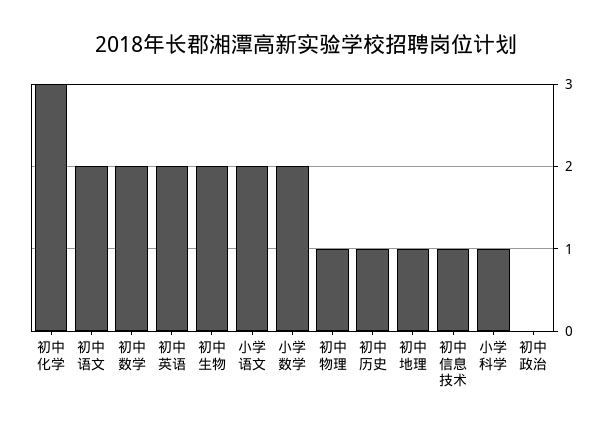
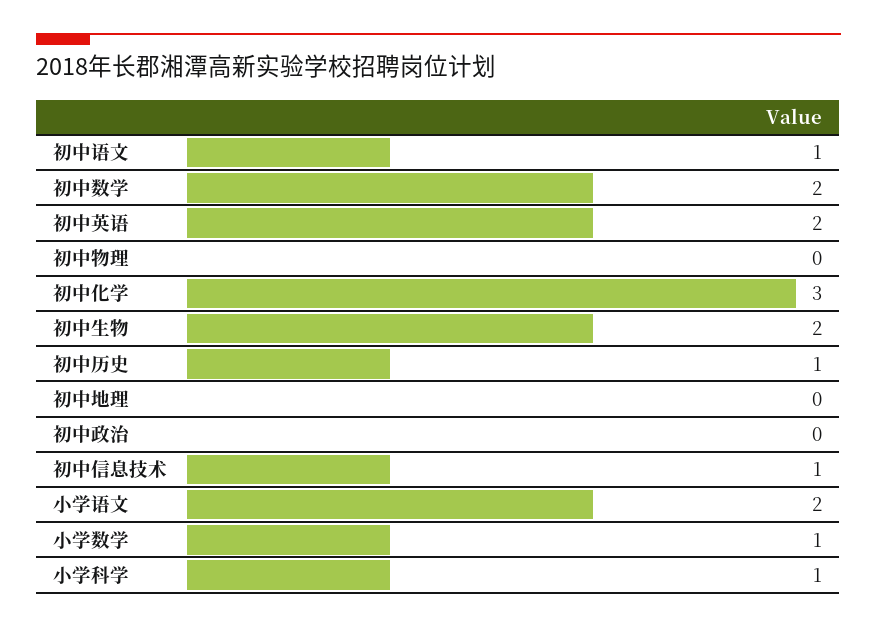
初中语文: 2 -> 1
小学数学: 2 -> 1
初中物理: 1 -> 0
初中地理: 1 -> 0

